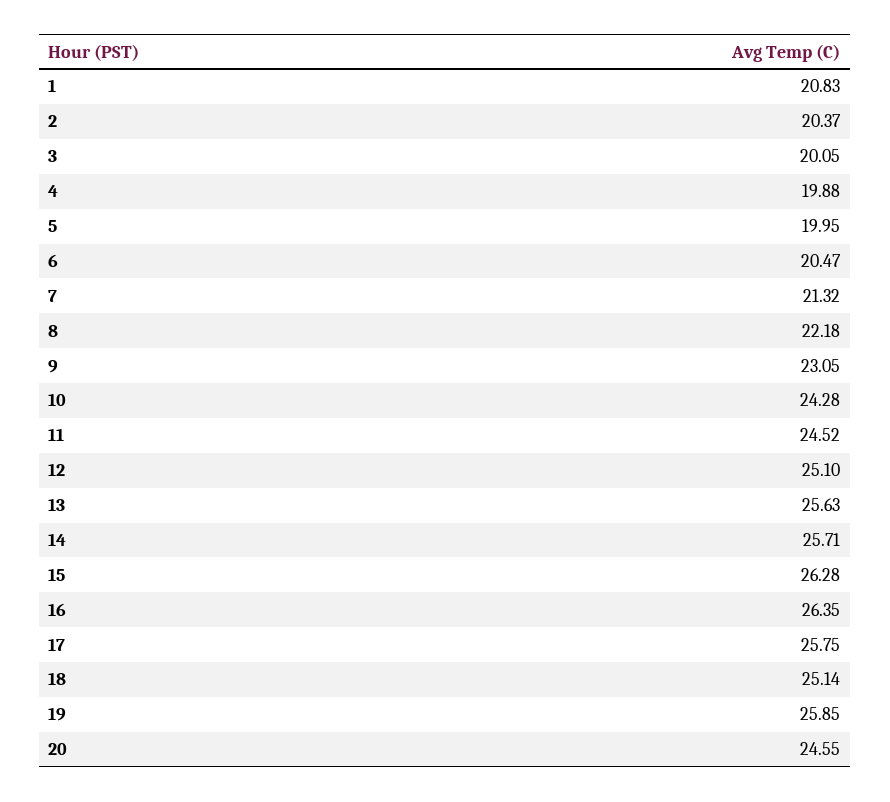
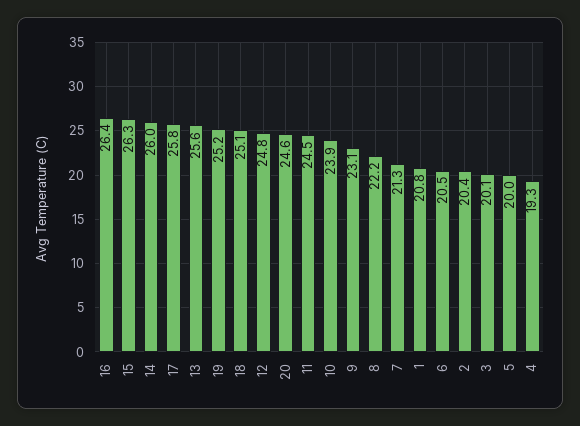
4: 19.88 -> 19.3
10: 24.28 -> 23.9
12: 25.1 -> 24.8
14: 25.71 -> 26
19: 25.85 -> 25.2

